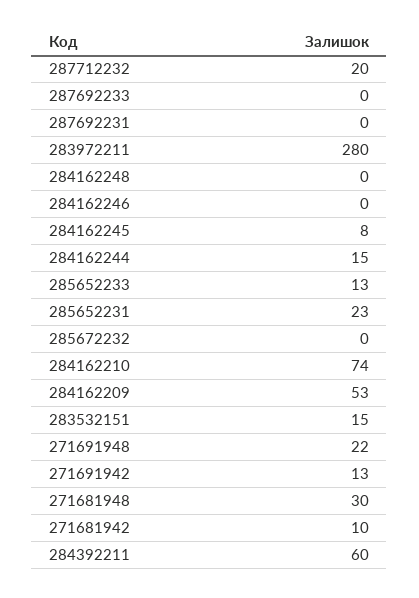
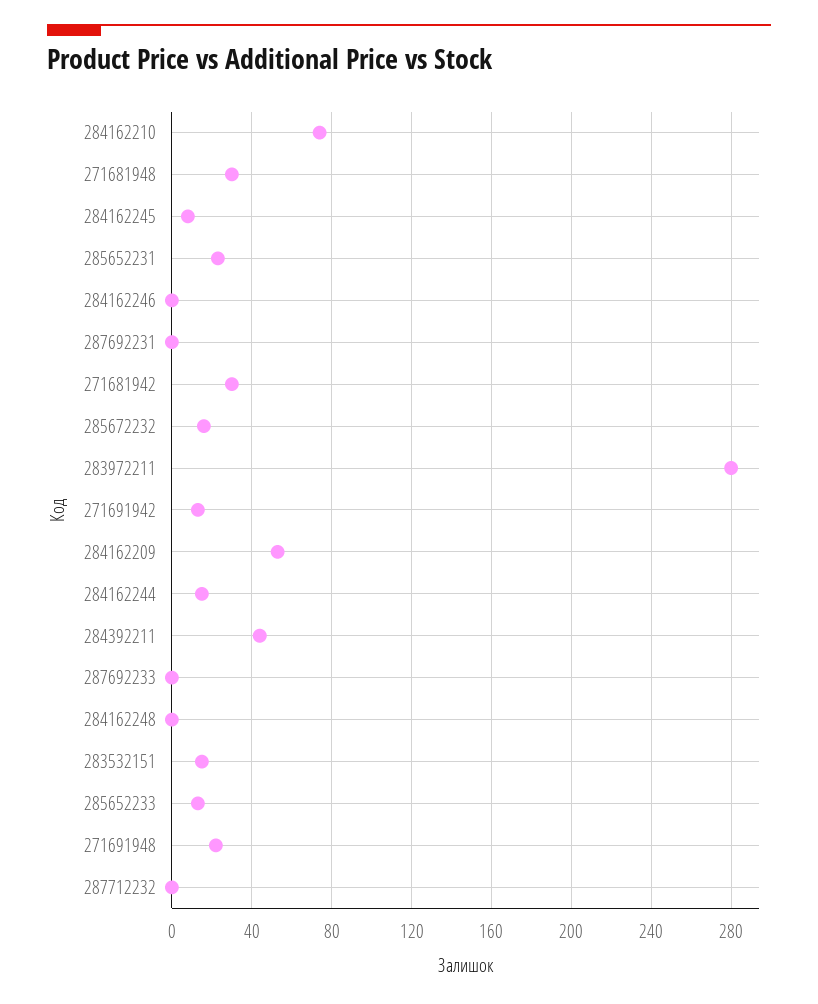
287712232: 20 -> 0
285672232: 0 -> 15
271681942: 10 -> 30
284392211: 60 -> 45

